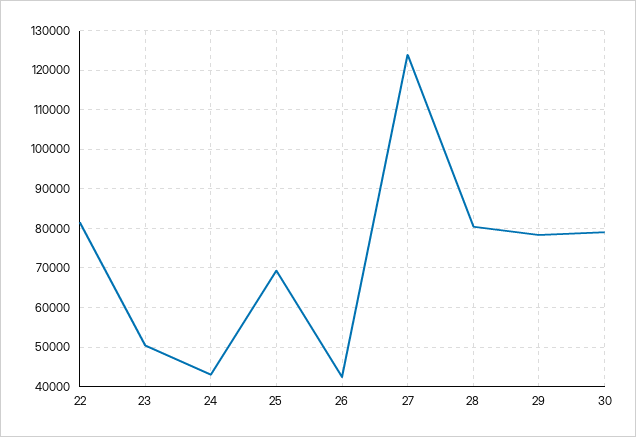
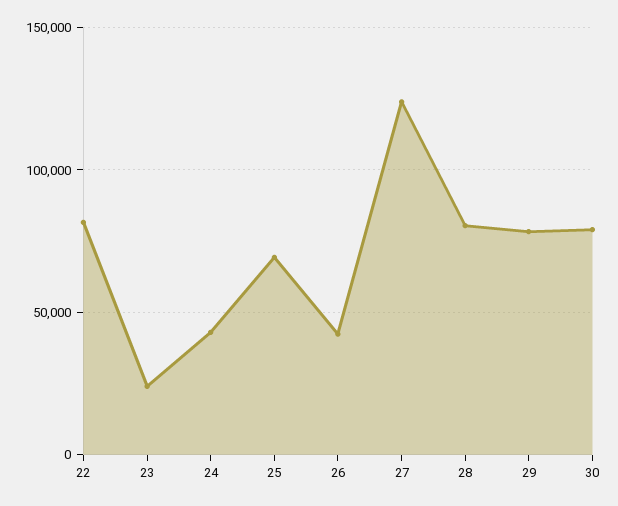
23: 50000 -> 25000

